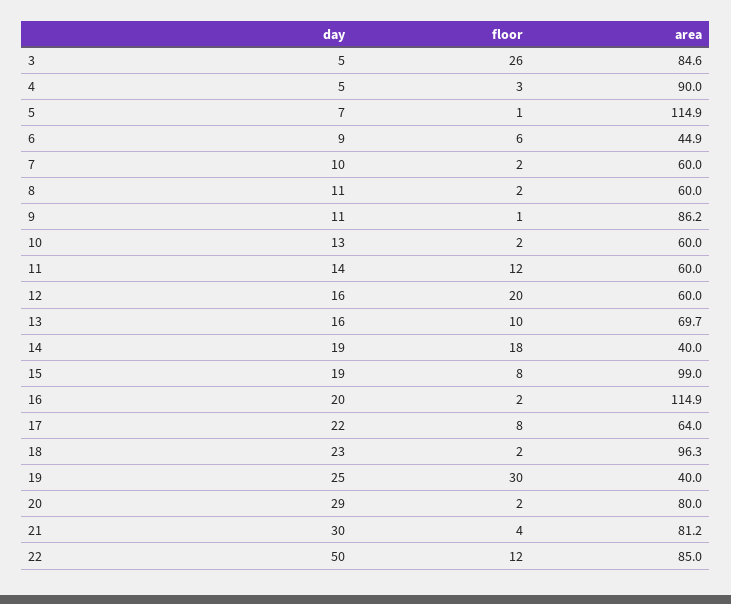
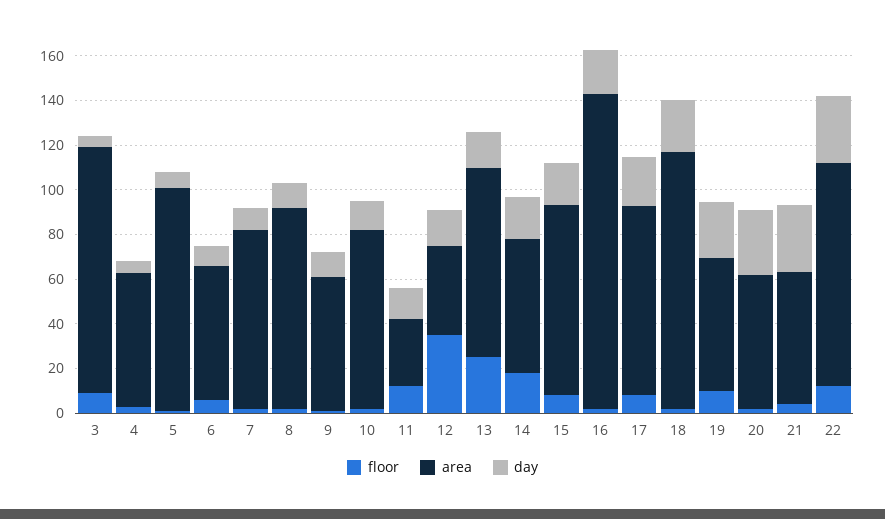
floor, 3: 26 -> 10
area, 3: 84.6 -> 110
area, 4: 90 -> 60
area, 5: 114.9 -> 100
area, 6: 44.9 -> 60
area, 7: 60 -> 80
area, 8: 60 -> 90
area, 9: 86.2 -> 60
area, 10: 60 -> 80
area, 11: 60 -> 30
floor, 12: 20 -> 35
area, 12: 60 -> 40
floor, 13: 10 -> 25
area, 13: 69.7 -> 85
area, 14: 40 -> 60
area, 15: 99 -> 85
area, 16: 114.9 -> 140
area, 17: 64 -> 85
area, 18: 96.3 -> 115
floor, 19: 30 -> 10
area, 19: 40 -> 60
area, 20: 80 -> 60
area, 21: 81.2 -> 60
day, 22: 50 -> 30
area, 22: 85 -> 100

